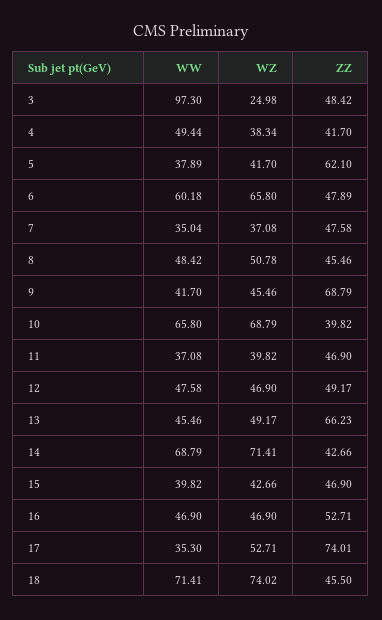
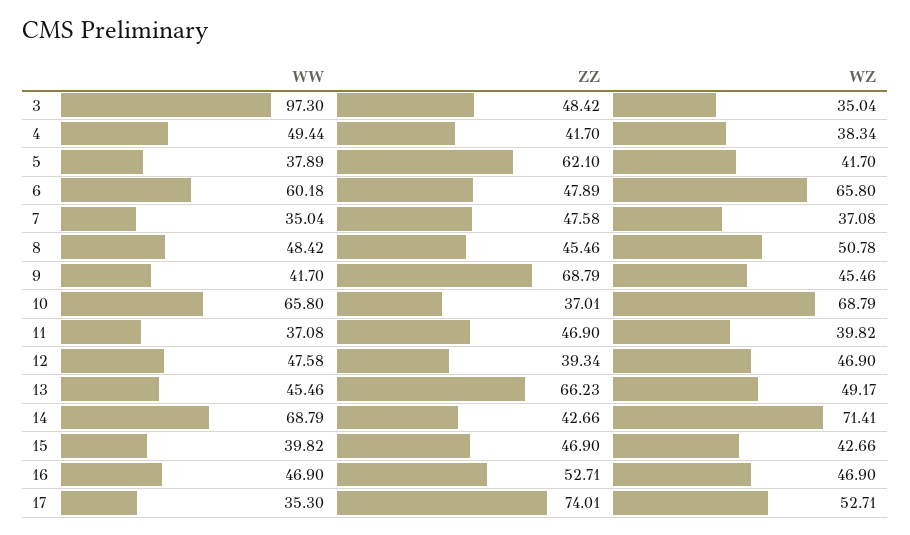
WZ, 3: 24.98 -> 35.04
ZZ, 10: 39.82 -> 37.01
ZZ, 12: 49.17 -> 39.34
WW, 18: 71.41 -> none
WZ, 18: 74.02 -> none
ZZ, 18: 45.5 -> none

